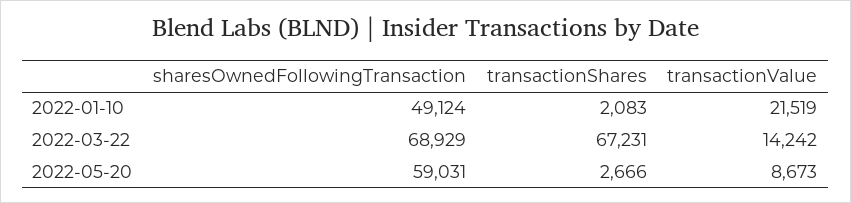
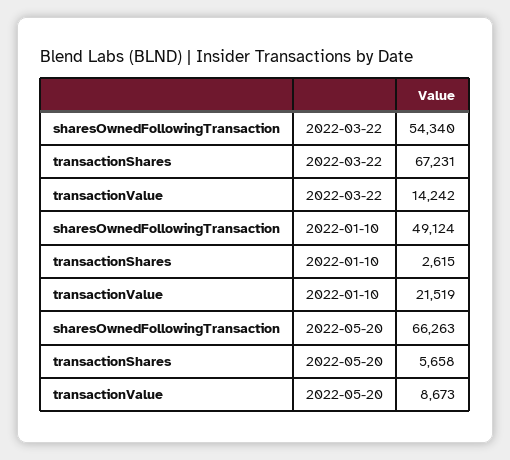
transactionShares, 2022-01-10: 2083 -> 2615
sharesOwnedFollowingTransaction, 2022-03-22: 68929 -> 54340
sharesOwnedFollowingTransaction, 2022-05-20: 59031 -> 66263
transactionShares, 2022-05-20: 2666 -> 5658

